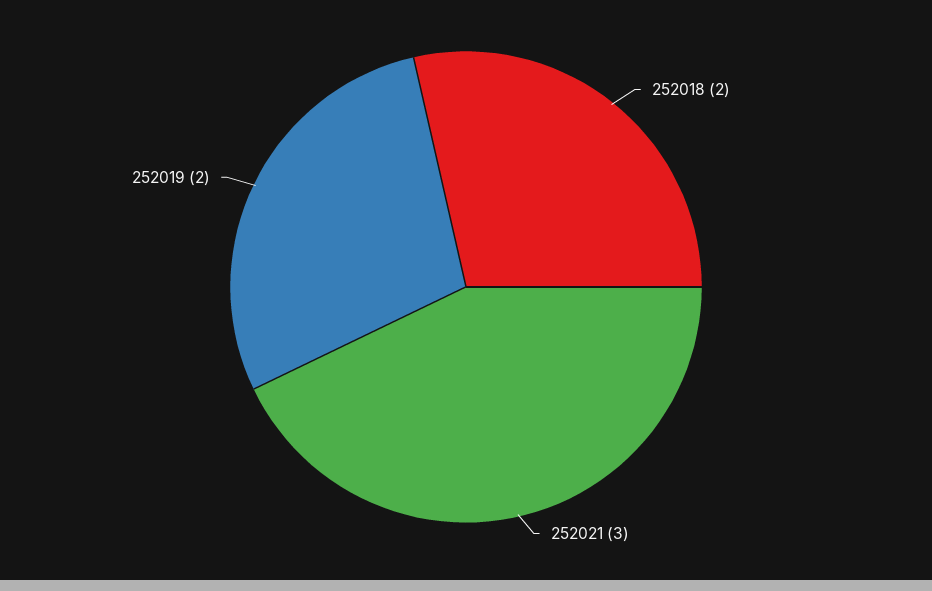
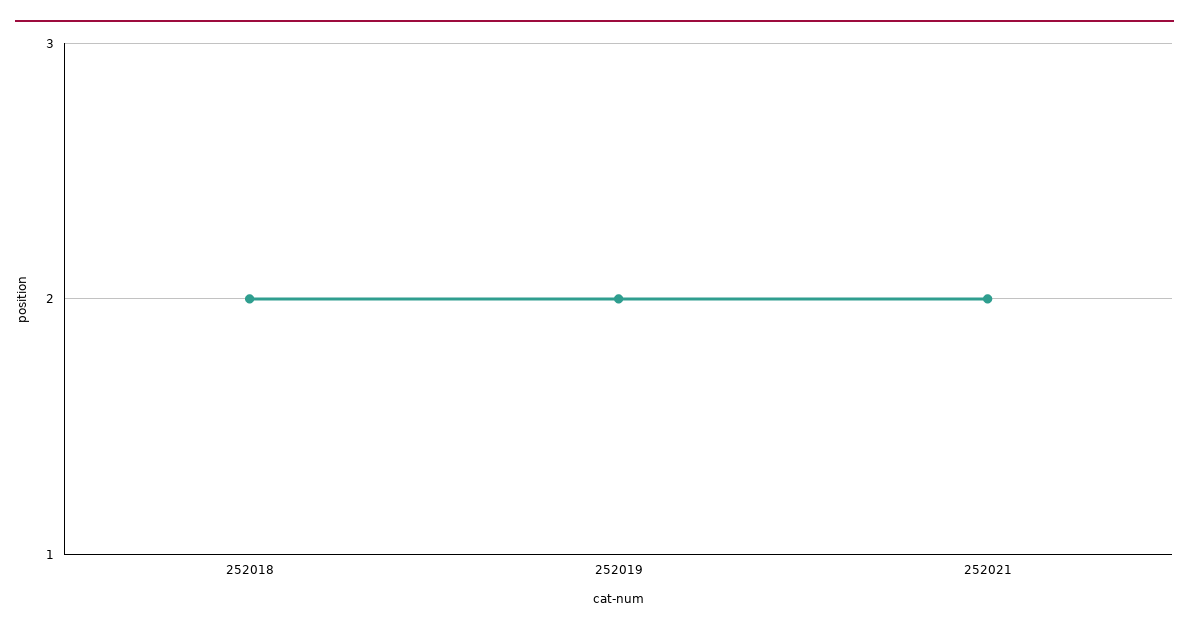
252021: 3 -> 2

